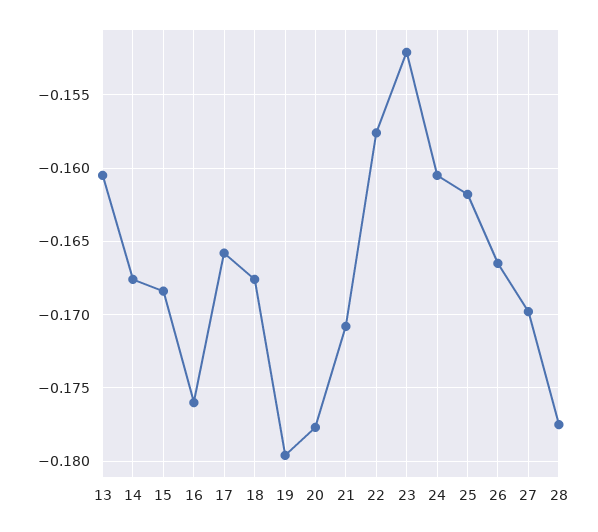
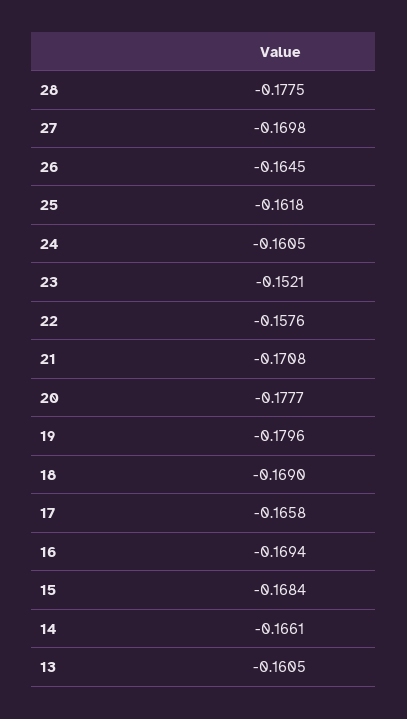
14: -0.1675 -> -0.1661
16: -0.176 -> -0.1694
18: -0.1675 -> -0.169
26: -0.1665 -> -0.1645

